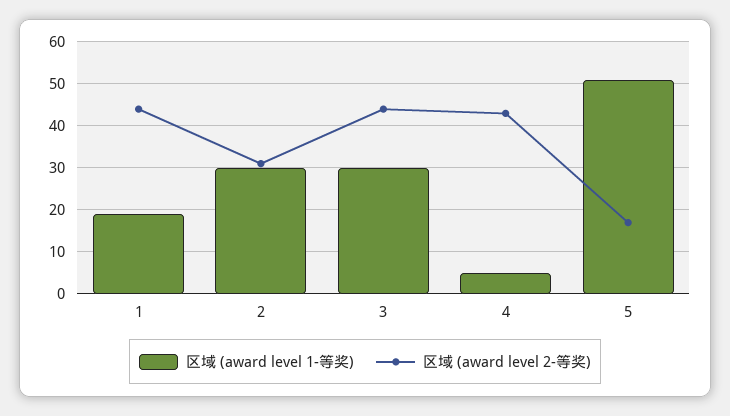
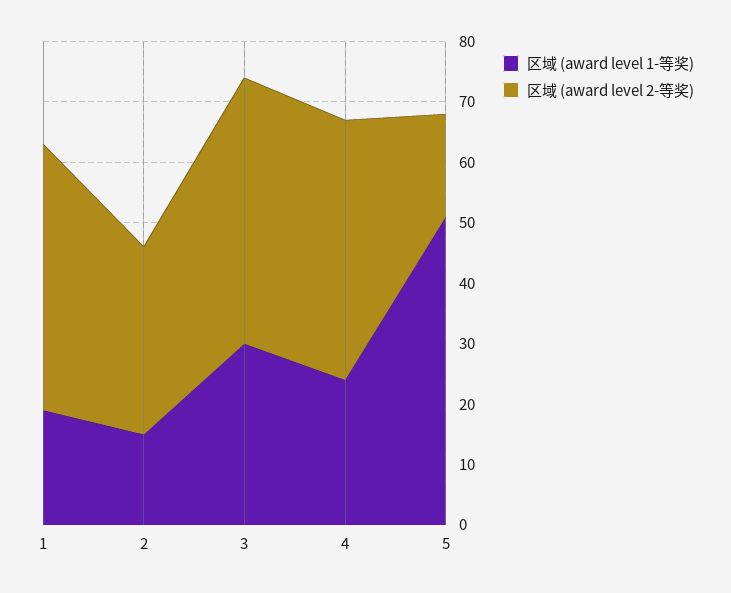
区域 (award level 1-等奖), 2: 30 -> 15
区域 (award level 1-等奖), 4: 5 -> 25

